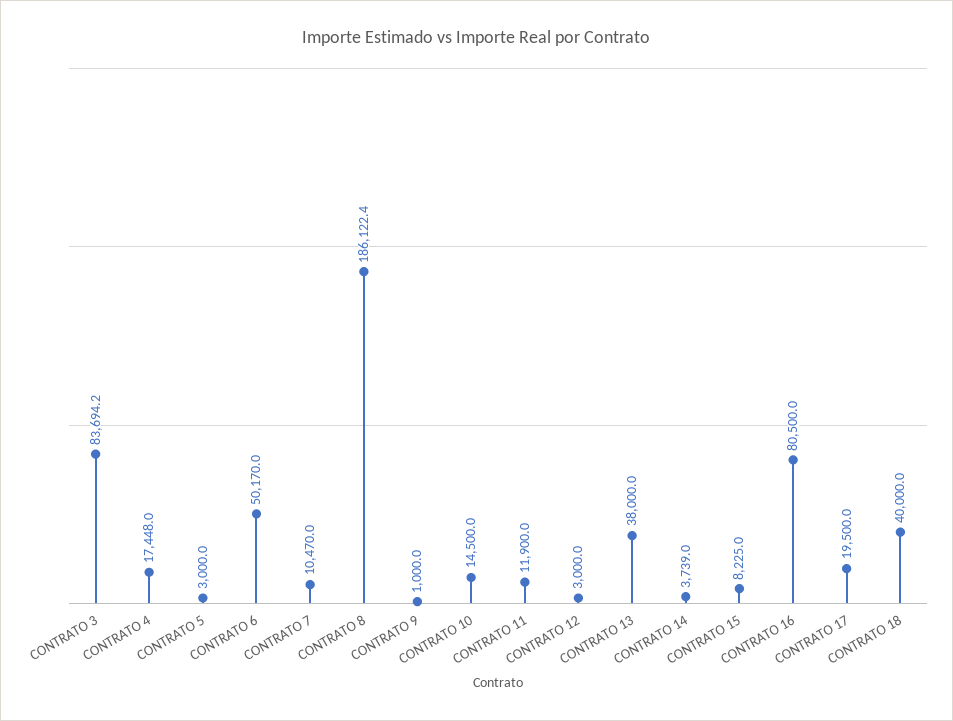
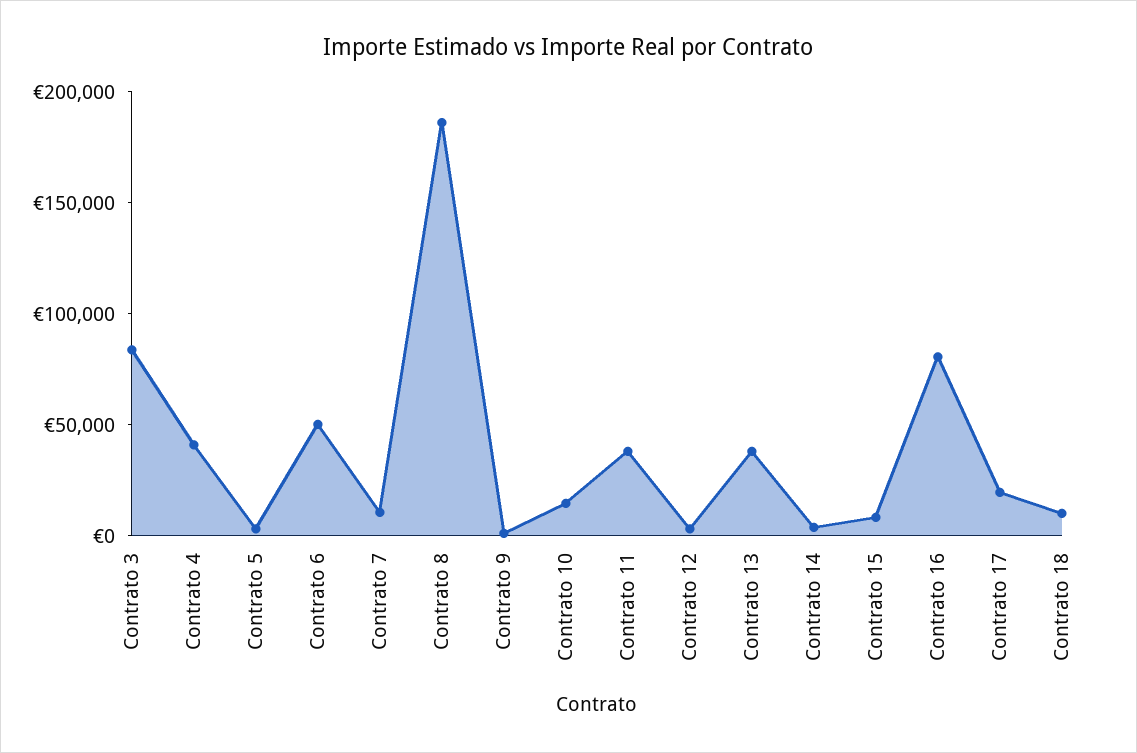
CONTRATO 4: 17448 -> 40000
CONTRATO 11: 11900 -> 40000
CONTRATO 18: 40000 -> 10000

